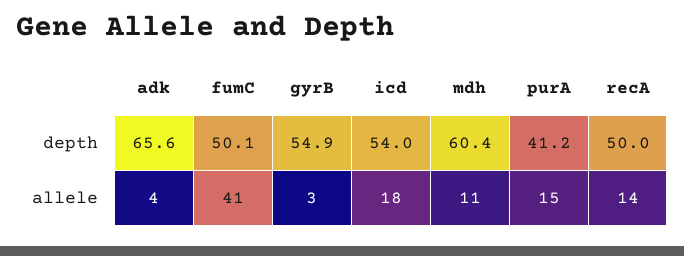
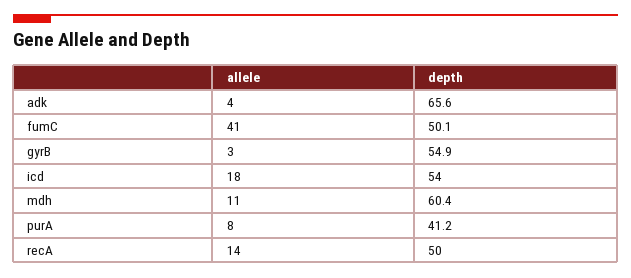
purA, allele: 15 -> 8

